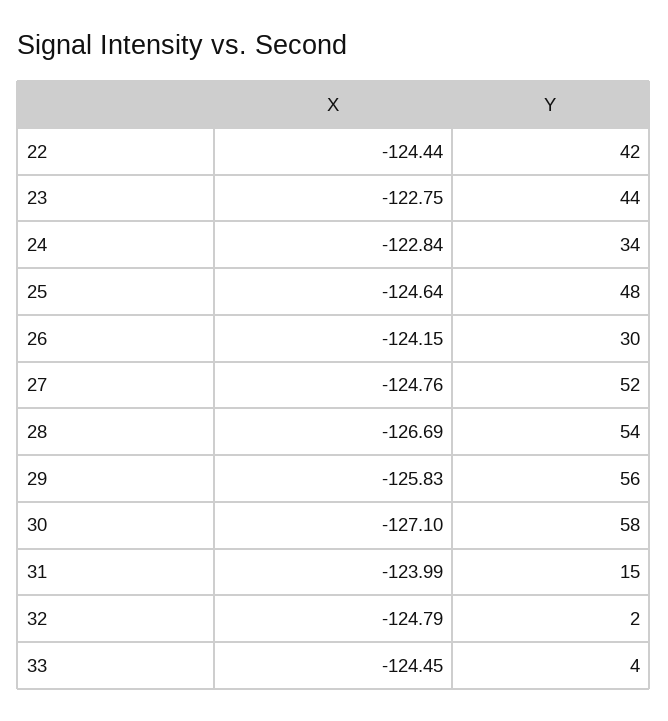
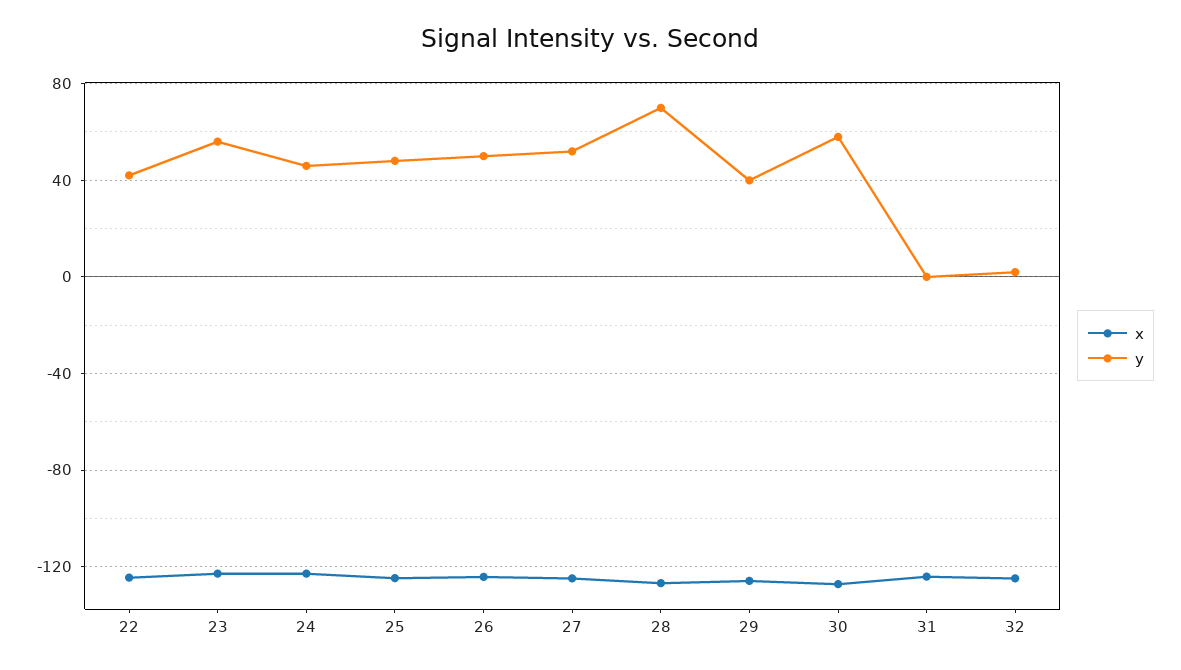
Y, 23: 44 -> 55
Y, 24: 34 -> 45
Y, 26: 30 -> 50
Y, 28: 54 -> 70
Y, 29: 56 -> 40
Y, 31: 15 -> 0
X, 33: -124.45 -> none
Y, 33: 4 -> none

